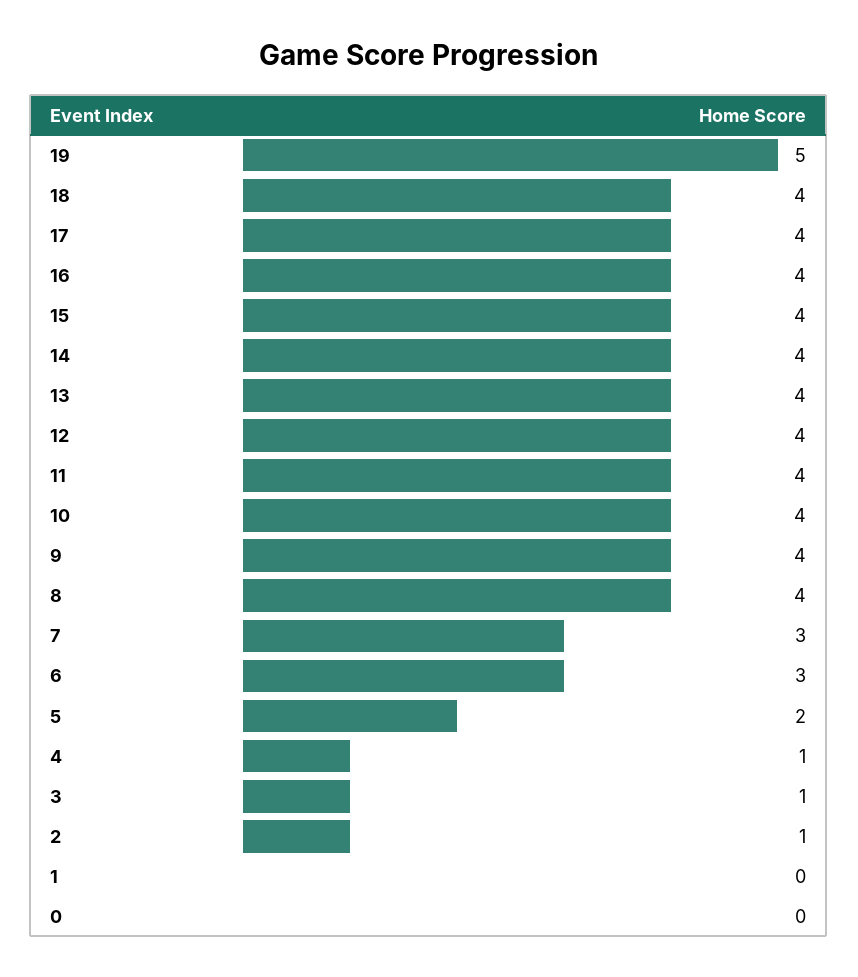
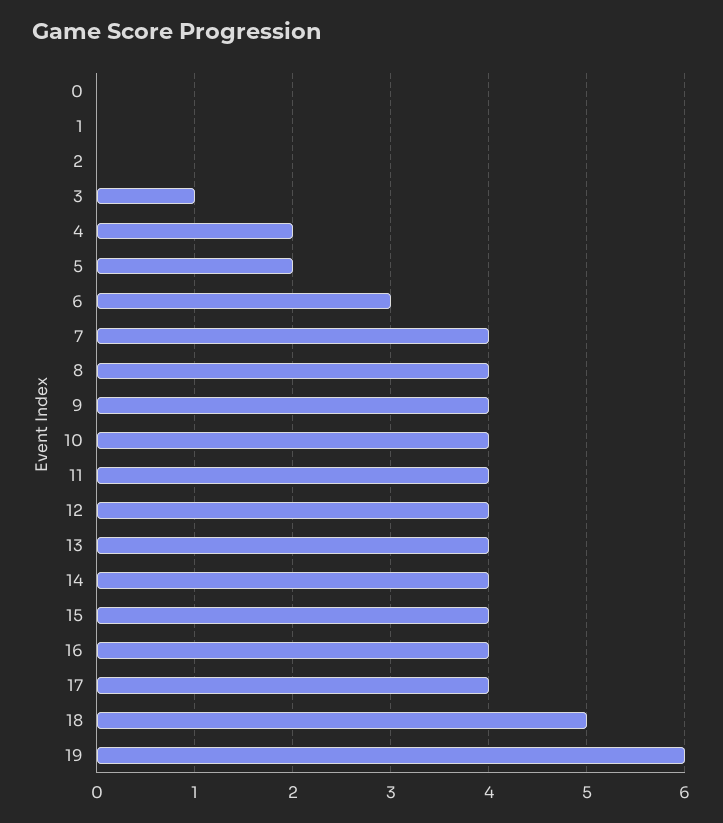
19: 5 -> 6
18: 4 -> 5
7: 3 -> 4
4: 1 -> 2
2: 1 -> 0

